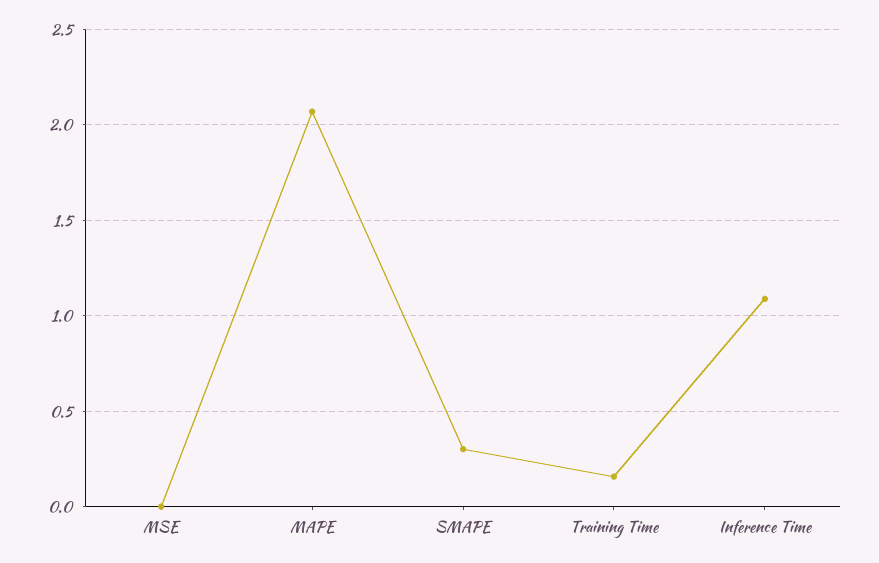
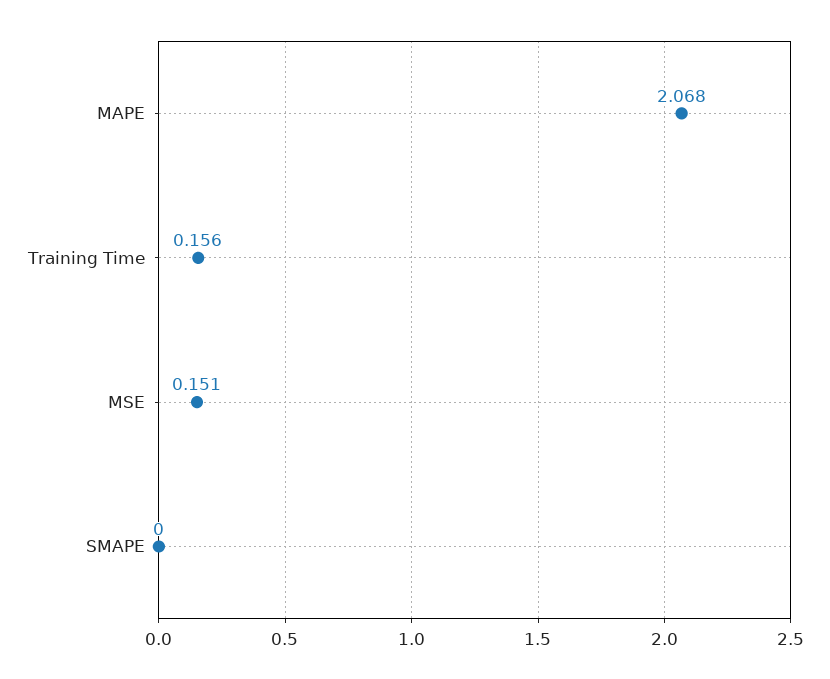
MSE: 0 -> 0.151
SMAPE: 0.3 -> 0
Inference Time: 1.1 -> none

